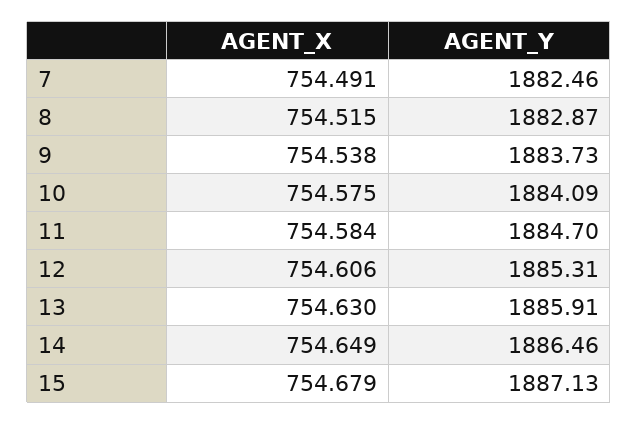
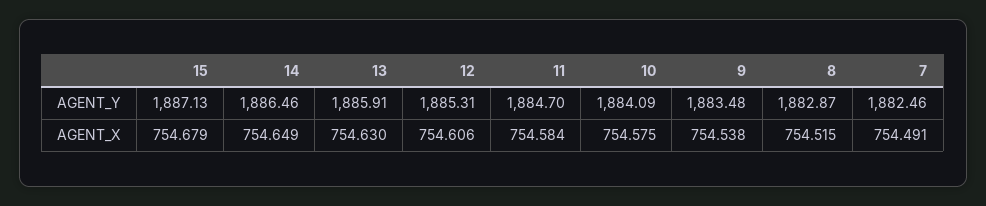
AGENT_Y, 9: 1883.73 -> 1883.48

